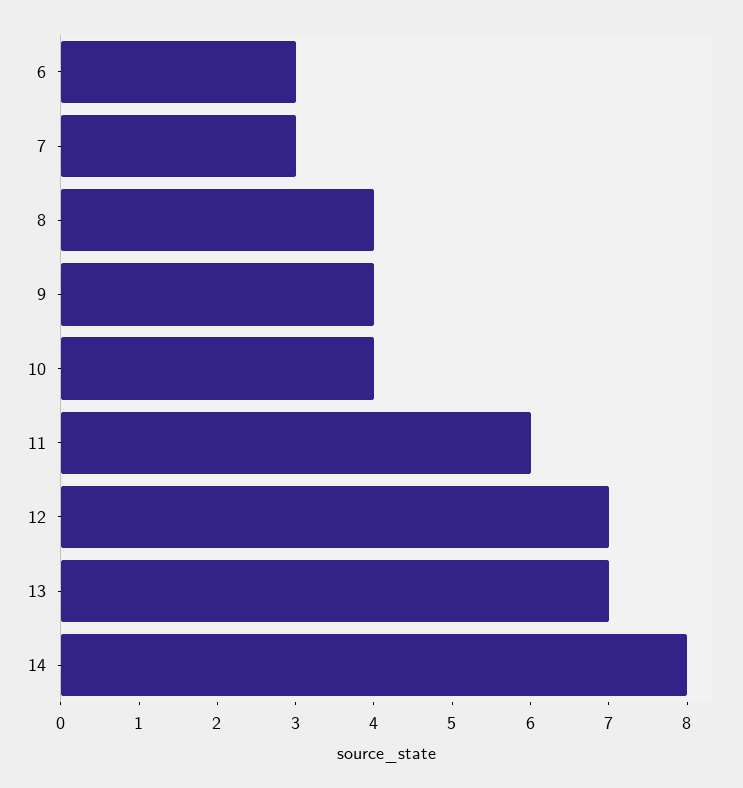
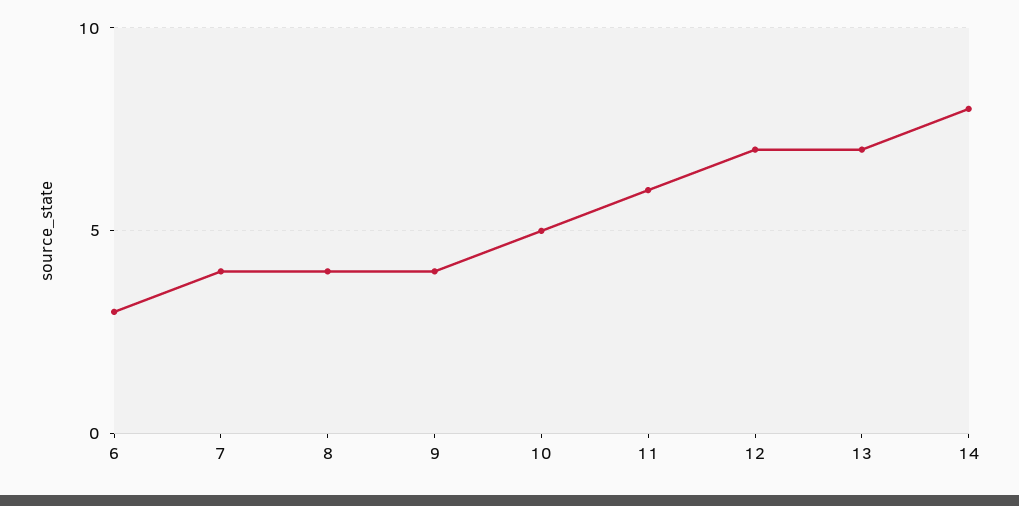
7: 3 -> 4
10: 4 -> 5

